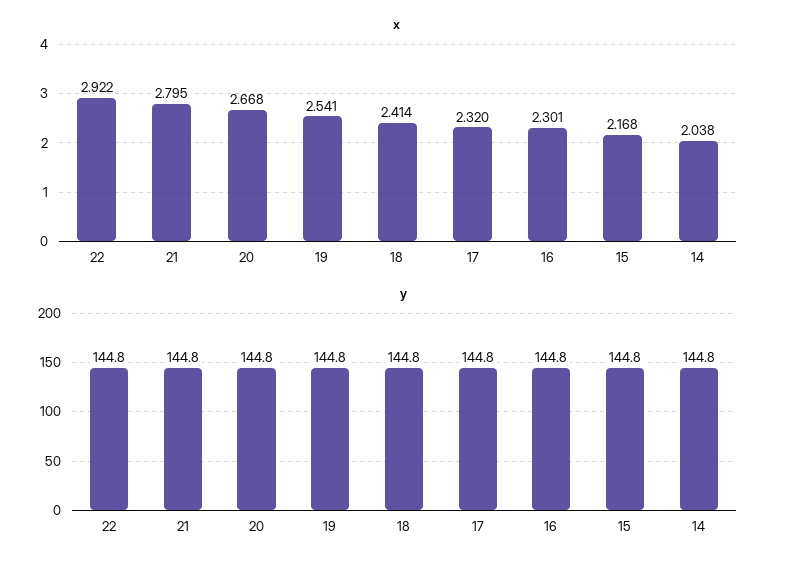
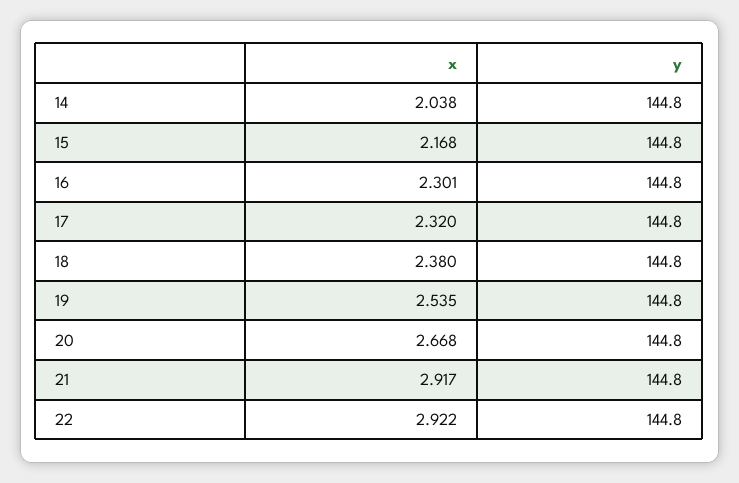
x, 21: 2.795 -> 2.917
x, 19: 2.541 -> 2.535
x, 18: 2.414 -> 2.38

